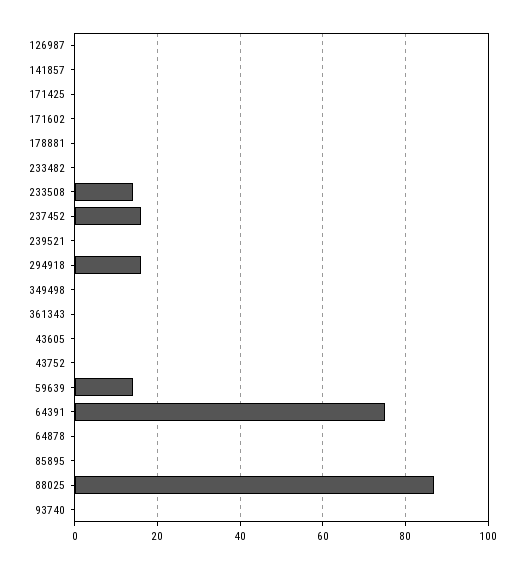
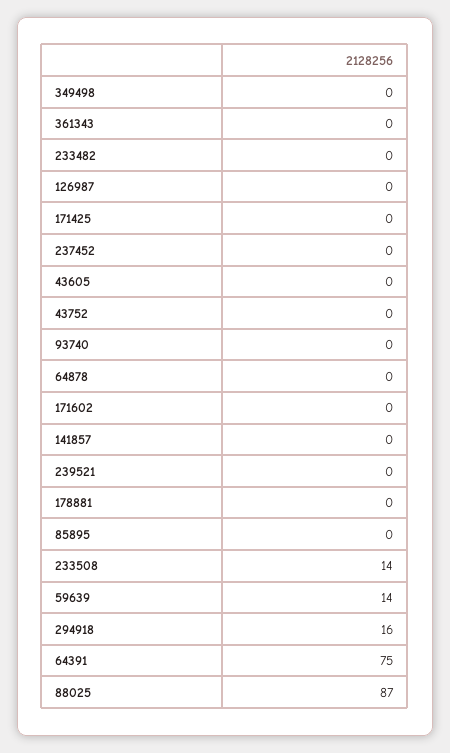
237452: 15 -> 0

